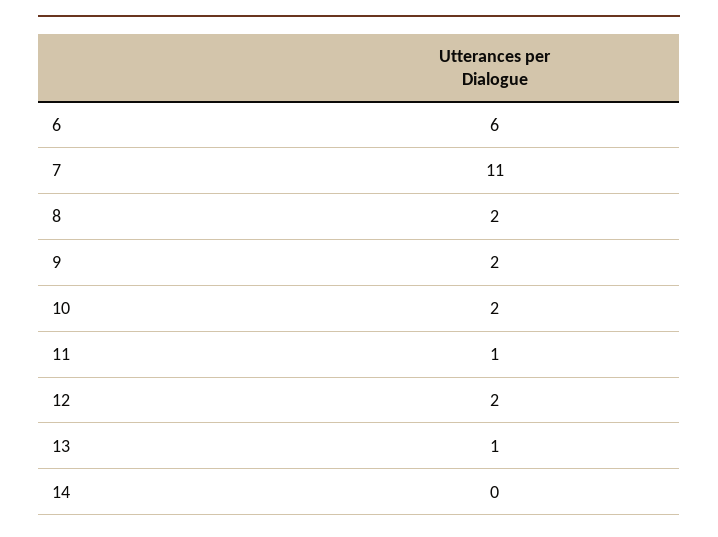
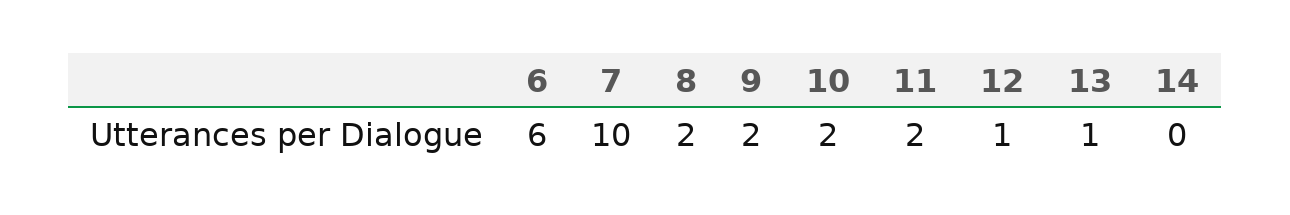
7: 11 -> 10
11: 1 -> 2
12: 2 -> 1

